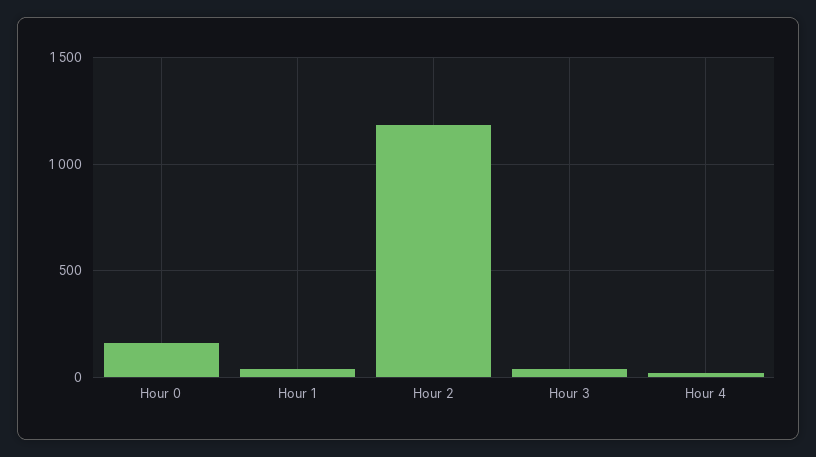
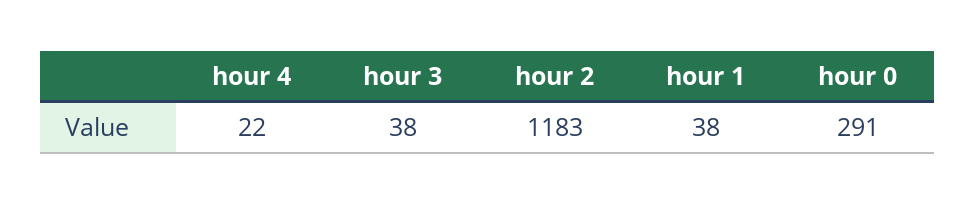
Hour 0: 150 -> 291

